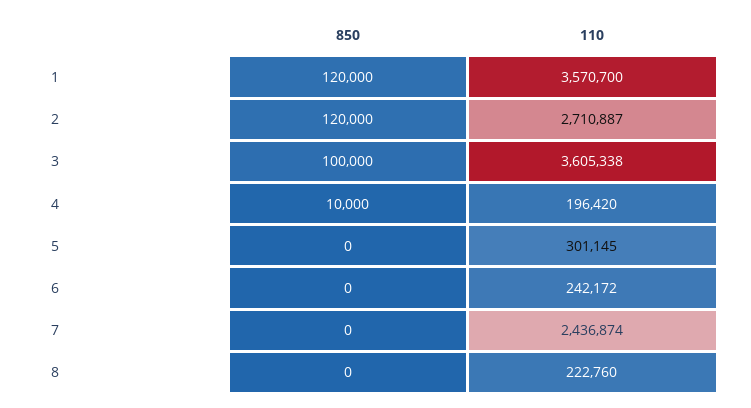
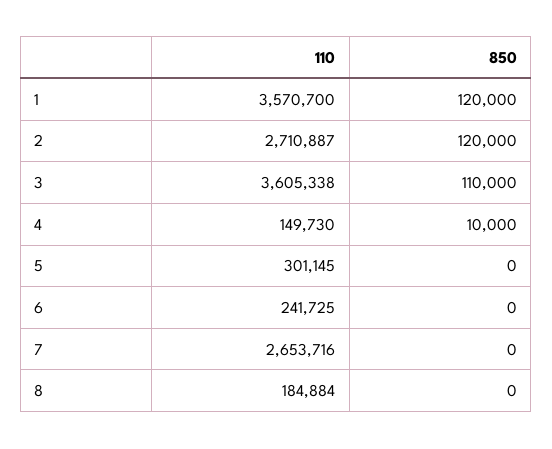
850, 3: 100000 -> 110000
110, 4: 196420 -> 149730
110, 6: 242172 -> 241725
110, 7: 2436874 -> 2653716
110, 8: 222760 -> 184884

